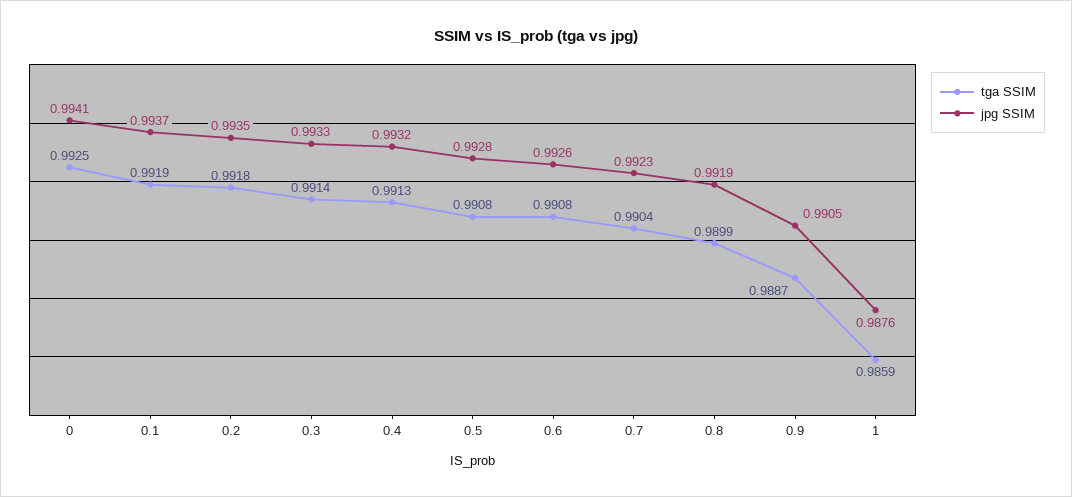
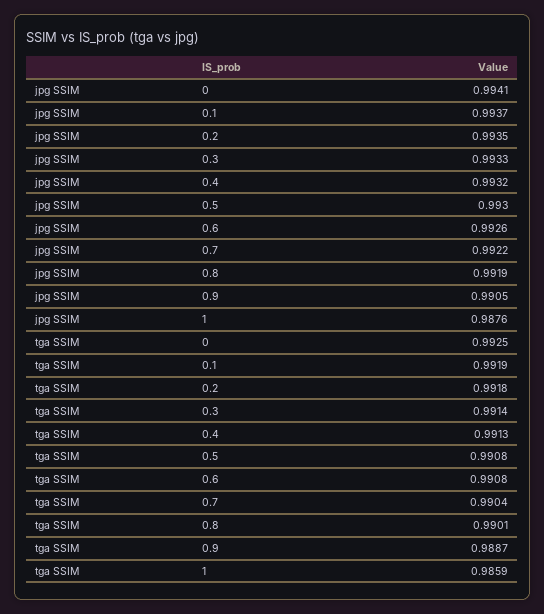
jpg SSIM, 0.5: 0.9928 -> 0.993
jpg SSIM, 0.7: 0.9923 -> 0.9922
tga SSIM, 0.8: 0.9899 -> 0.9901

